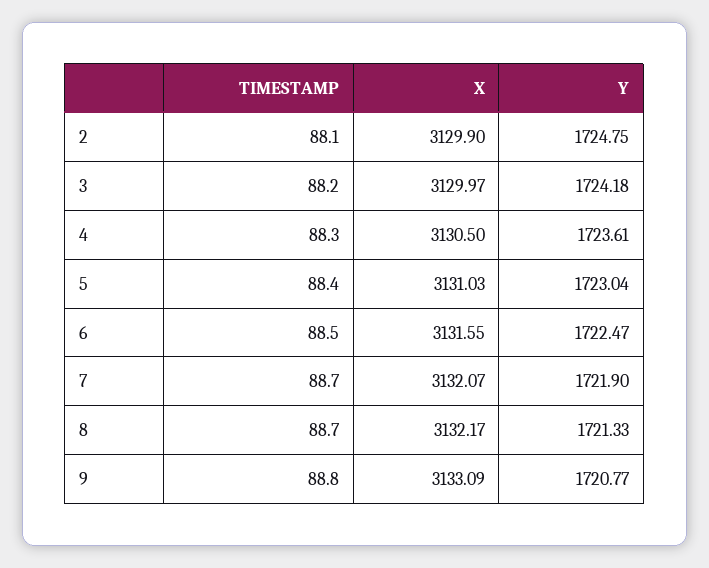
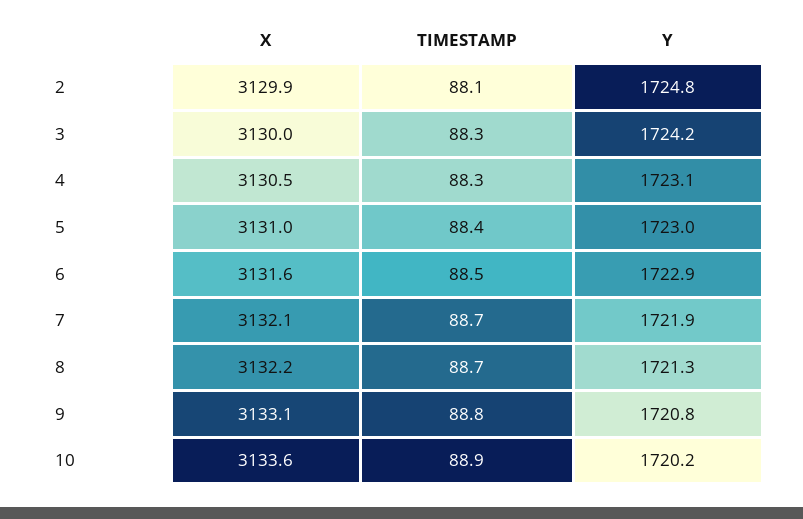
TIMESTAMP, 3: 88.2 -> 88.3
Y, 4: 1723.61 -> 1723.1
Y, 6: 1722.47 -> 1722.9
X, 10: none -> 3133.6
TIMESTAMP, 10: none -> 88.9
Y, 10: none -> 1720.2

